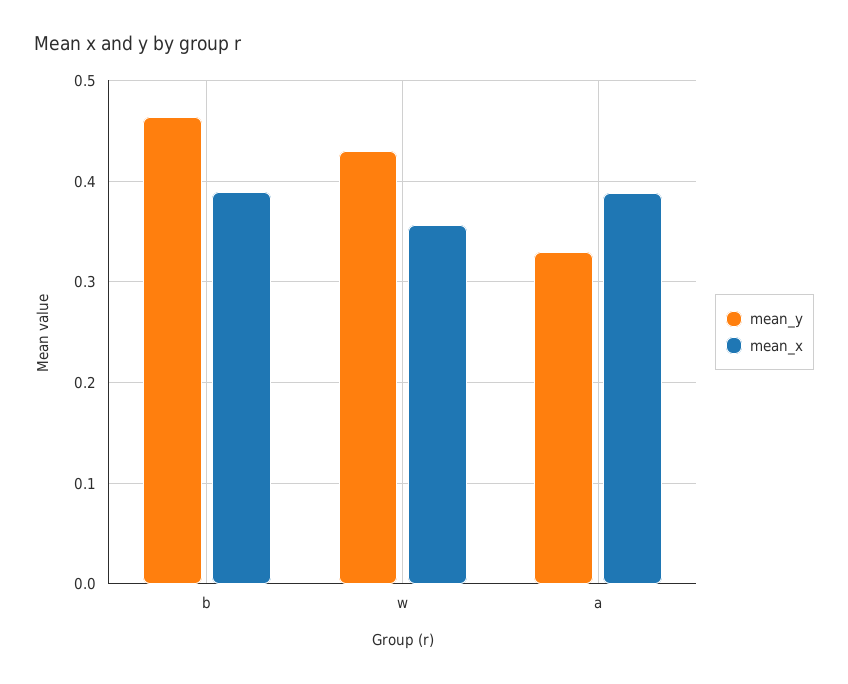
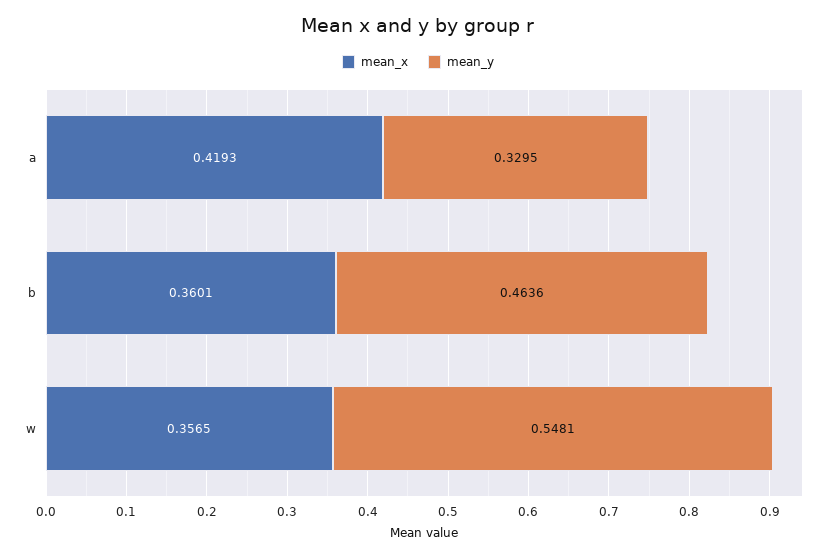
mean_x, b: 0.39 -> 0.3601
mean_y, w: 0.43 -> 0.5481
mean_x, a: 0.39 -> 0.4193

